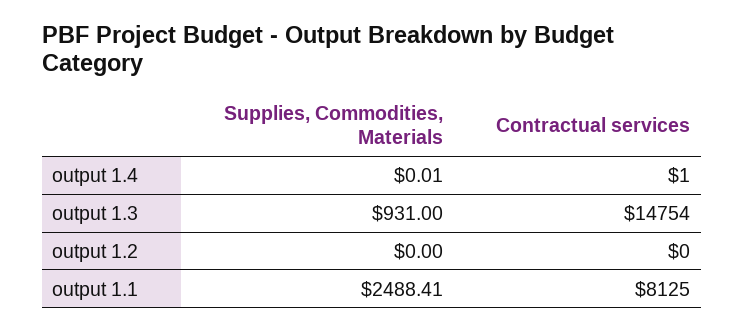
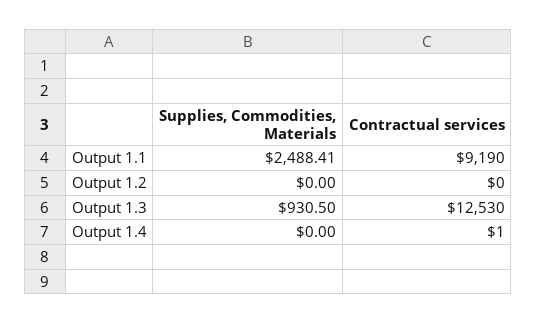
Supplies, Commodities, Materials, output 1.4: 0.01 -> 0
Supplies, Commodities, Materials, output 1.3: 931 -> 930.5
Contractual services, output 1.3: 14754 -> 12530
Contractual services, output 1.1: 8125 -> 9190

